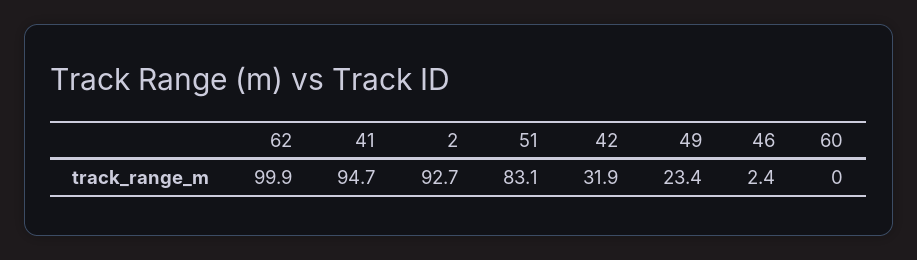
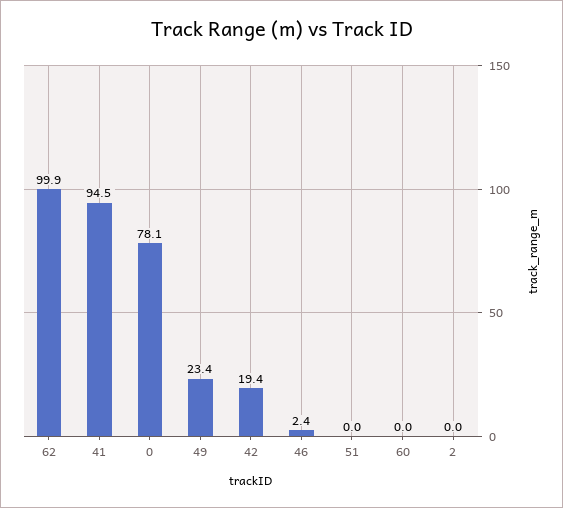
41: 94.7 -> 94.5
2: 92.7 -> 0
51: 83.1 -> 0
42: 31.9 -> 19.4
0: none -> 78.1

